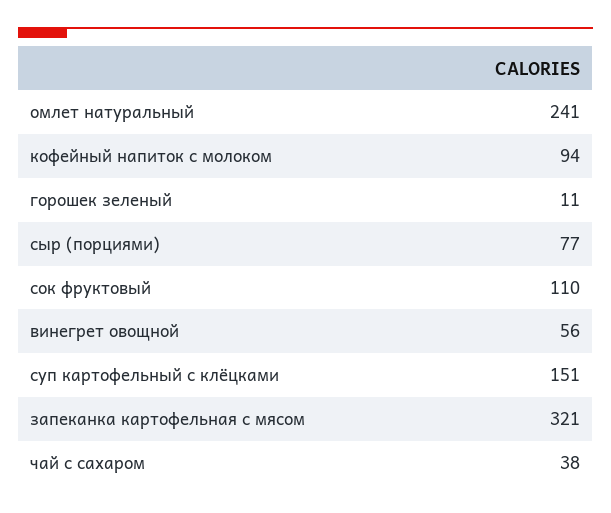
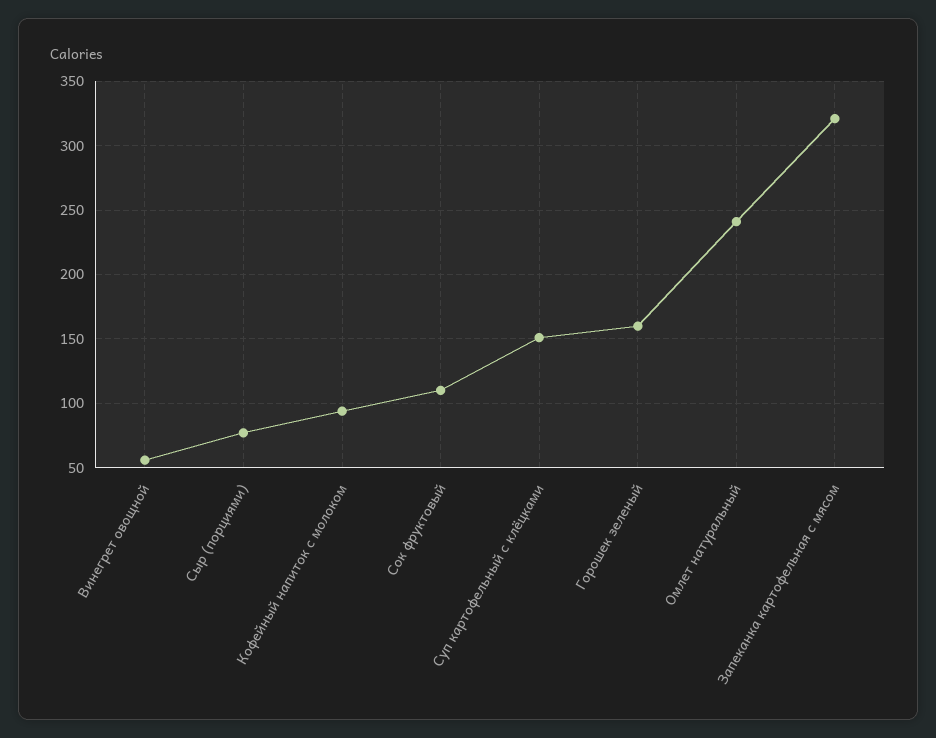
горошек зеленый: 11 -> 160
чай с сахаром: 38 -> none

